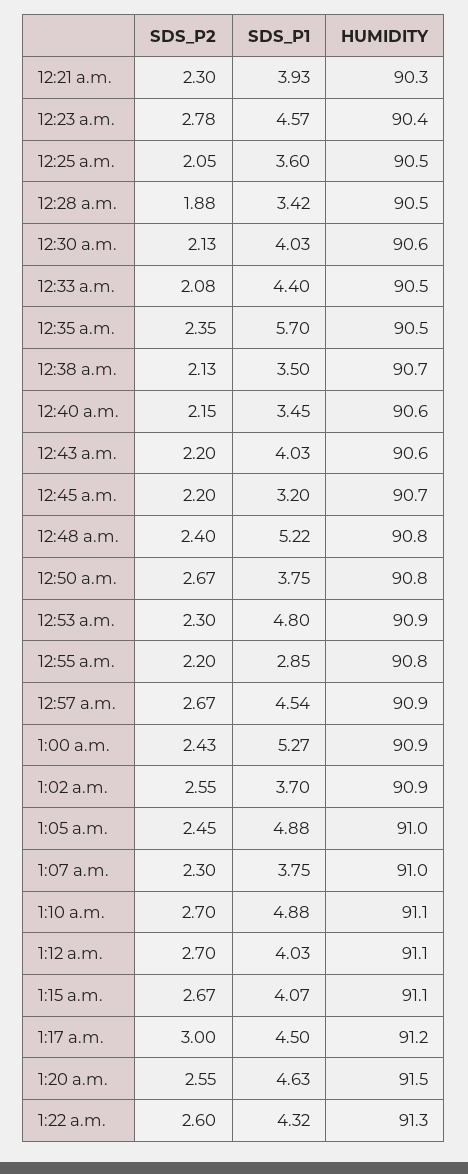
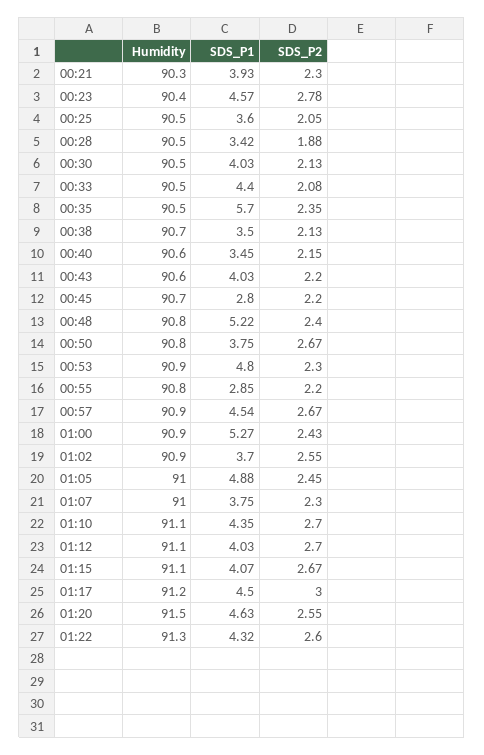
HUMIDITY, 12:30 a.m.: 90.6 -> 90.5
SDS_P1, 12:45 a.m.: 3.2 -> 2.8
SDS_P1, 1:10 a.m.: 4.88 -> 4.35

